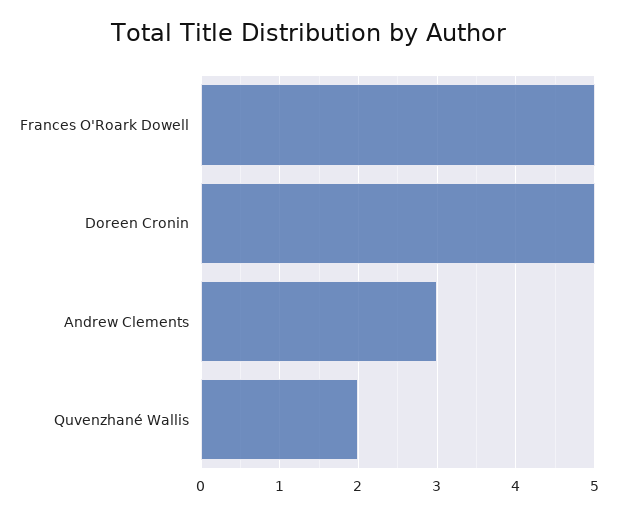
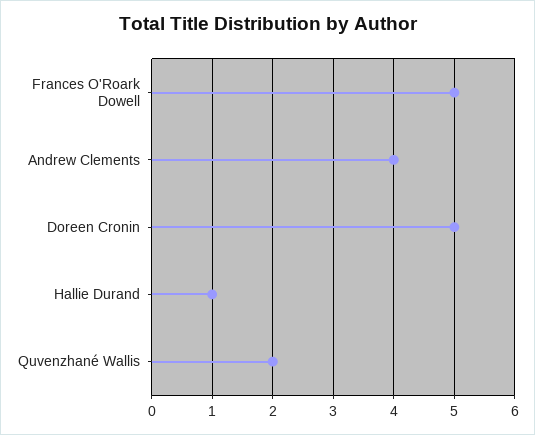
Andrew Clements: 3 -> 4
Hallie Durand: none -> 1

